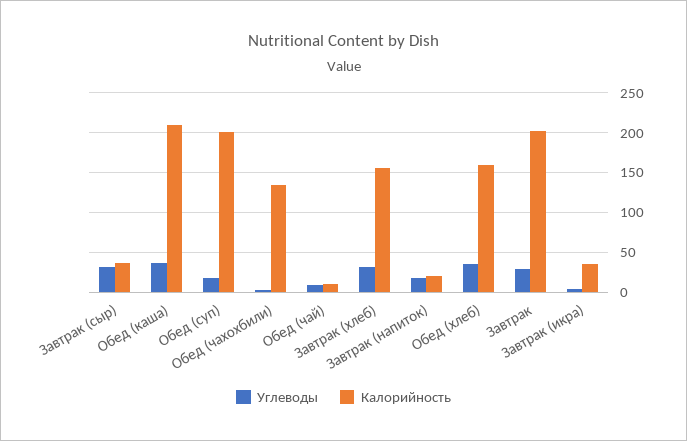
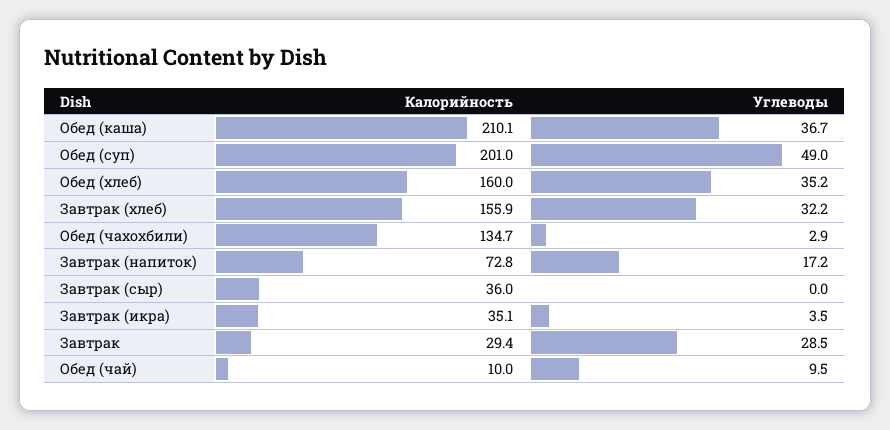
Углеводы, Завтрак (сыр): 30 -> 0
Углеводы, Обед (суп): 20 -> 49
Калорийность, Завтрак (напиток): 20 -> 72.8
Калорийность, Завтрак: 200 -> 29.4

